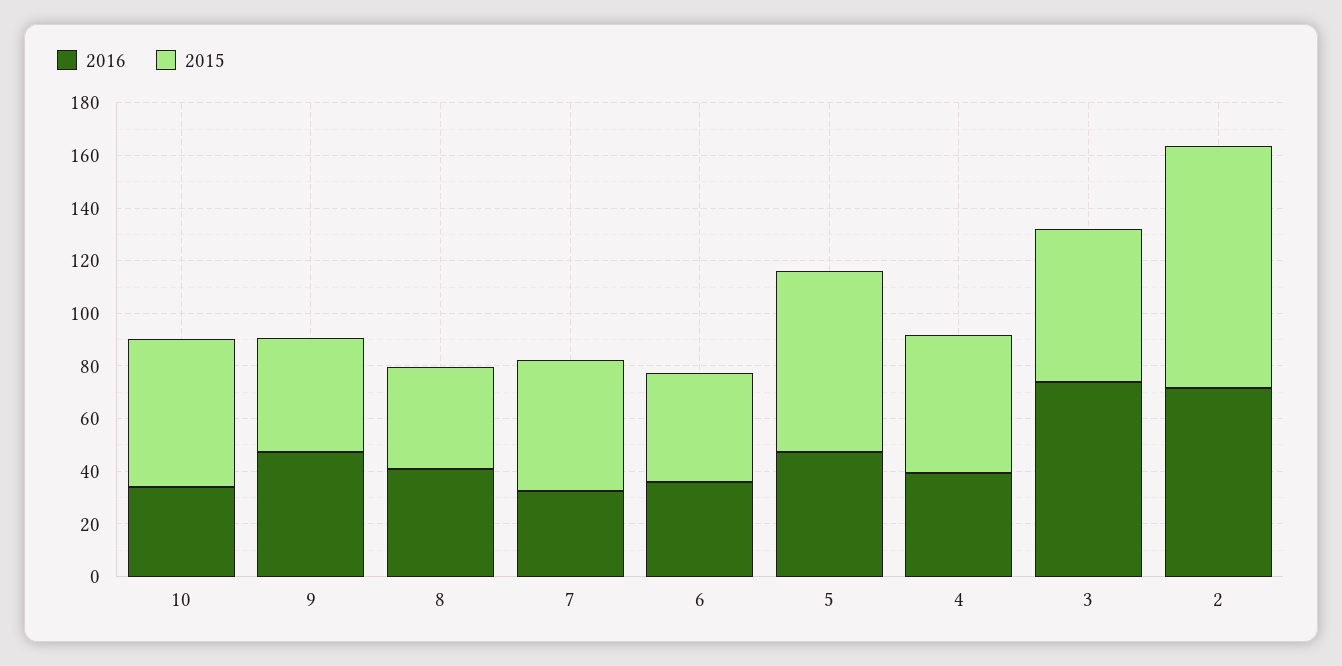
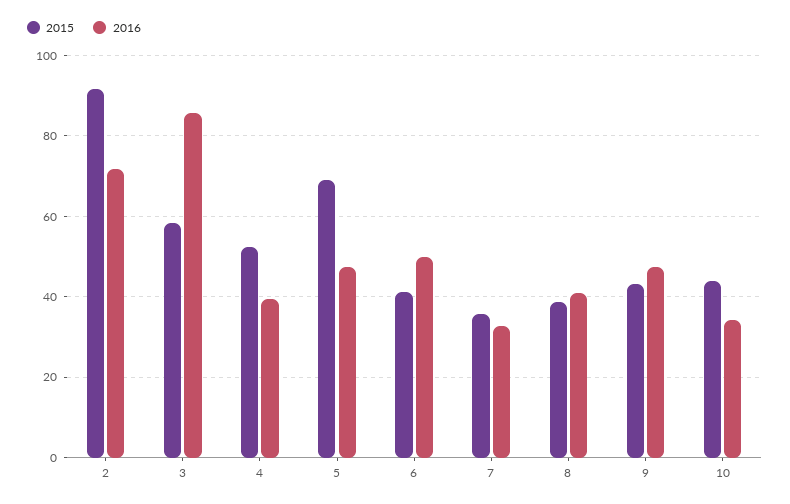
2015, 10: 55 -> 44
2015, 7: 50 -> 36
2016, 6: 35 -> 50
2016, 3: 75 -> 86

